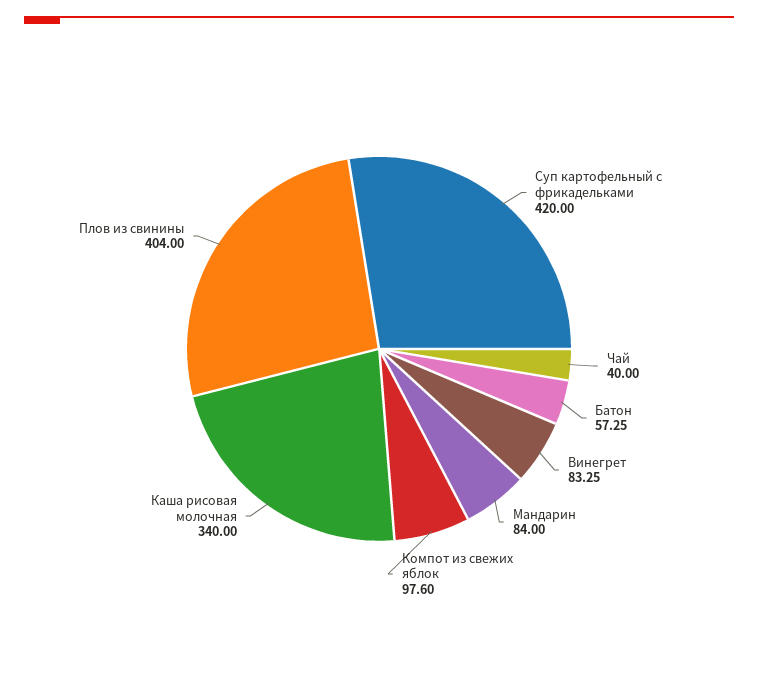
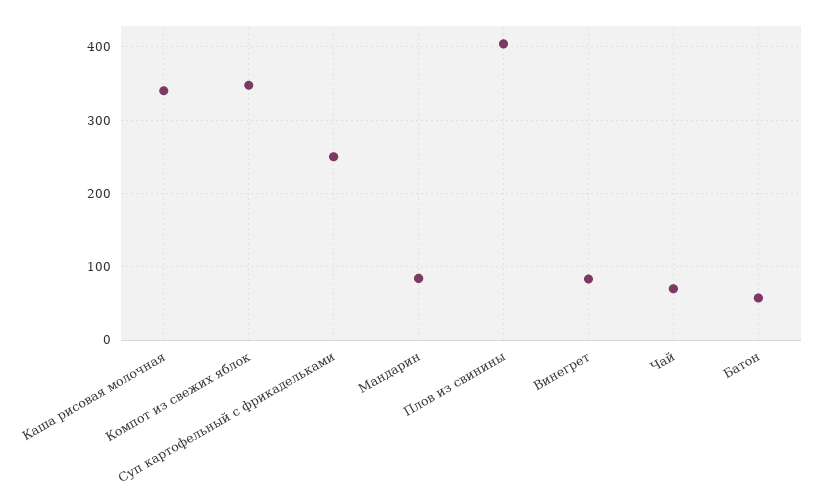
Суп картофельный с фрикадельками: 420 -> 250
Чай: 40 -> 70
Компот из свежих яблок: 97.6 -> 350

